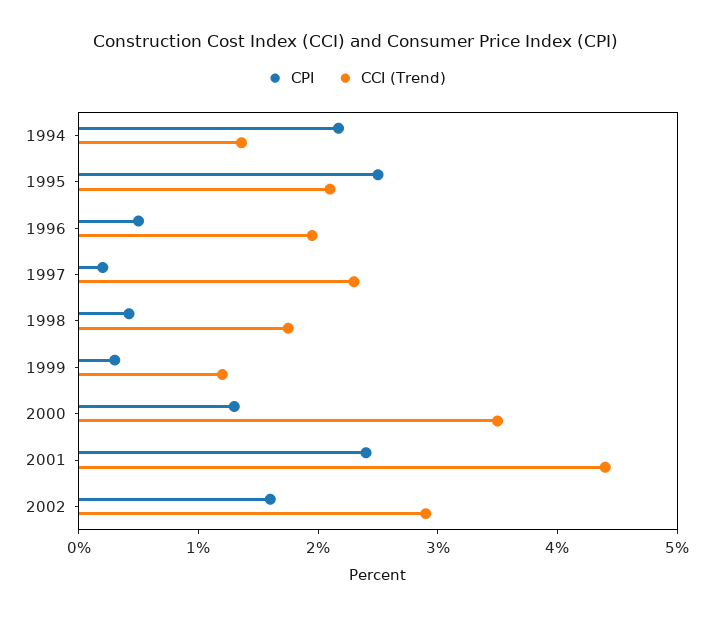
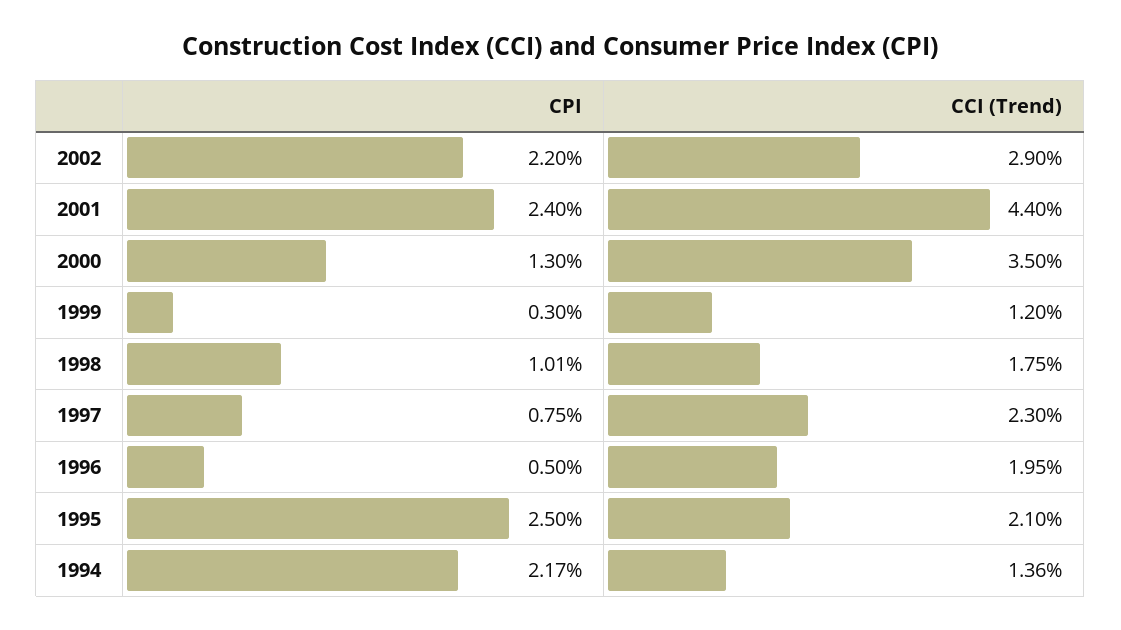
CPI, 1997: 0.2 -> 0.75
CPI, 1998: 0.4 -> 1.01
CPI, 2002: 1.6 -> 2.2

